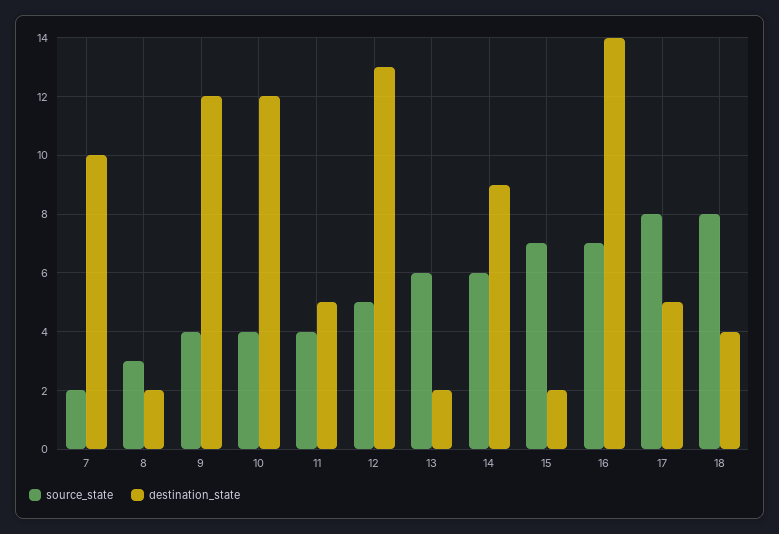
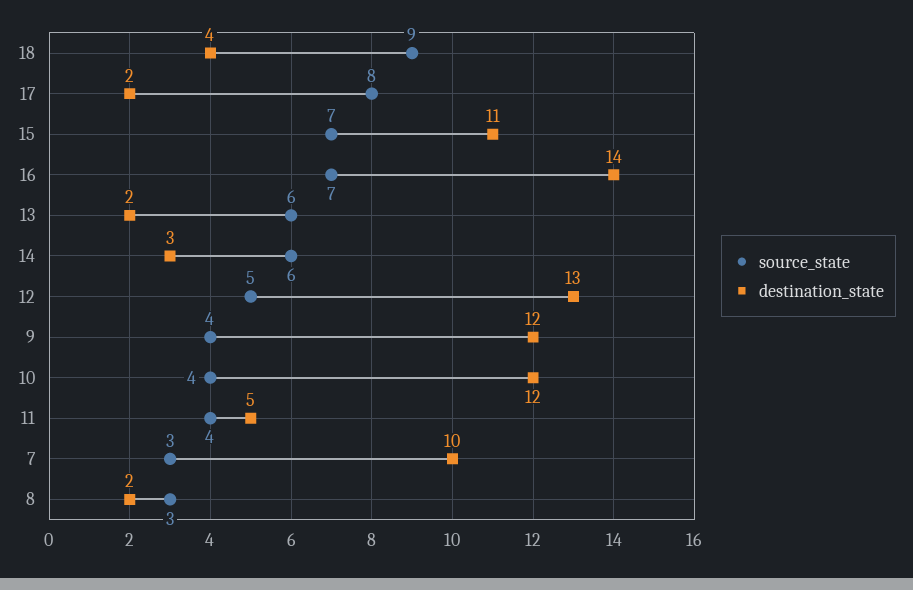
source_state, 7: 2 -> 3
destination_state, 14: 9 -> 3
destination_state, 15: 2 -> 11
destination_state, 17: 5 -> 2
source_state, 18: 8 -> 9

